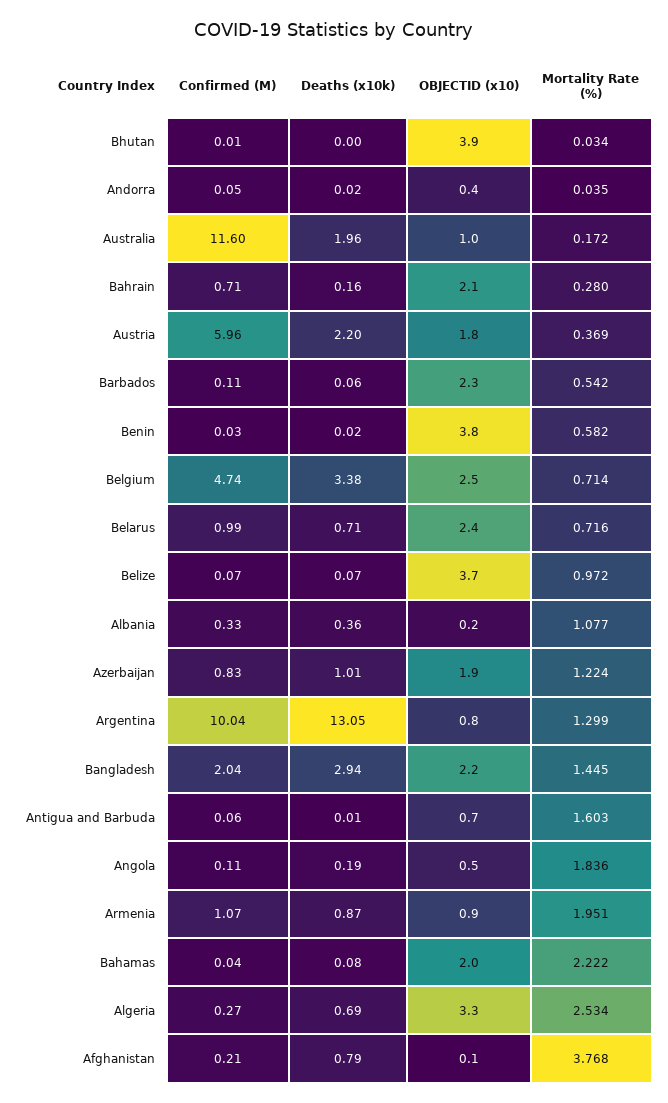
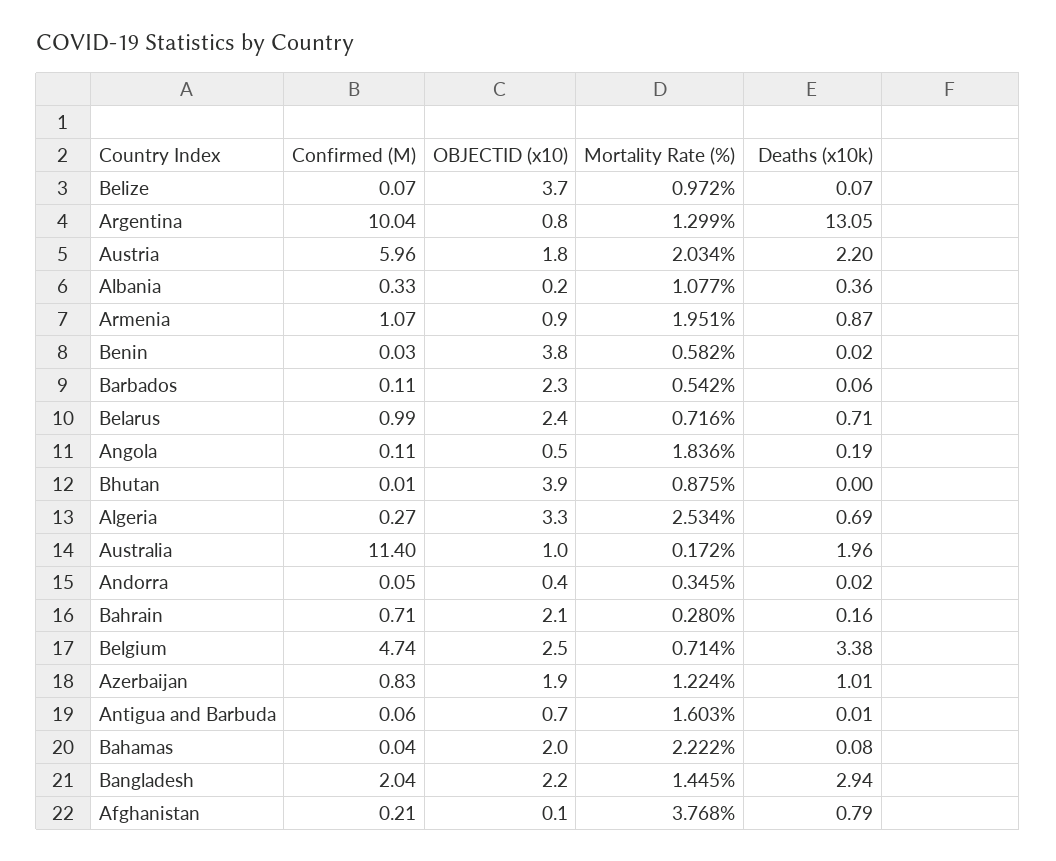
Mortality Rate (%), Bhutan: 0.034 -> 0.875
Mortality Rate (%), Andorra: 0.035 -> 0.345
Confirmed (M), Australia: 11.6 -> 11.4
Mortality Rate (%), Austria: 0.369 -> 2.034

